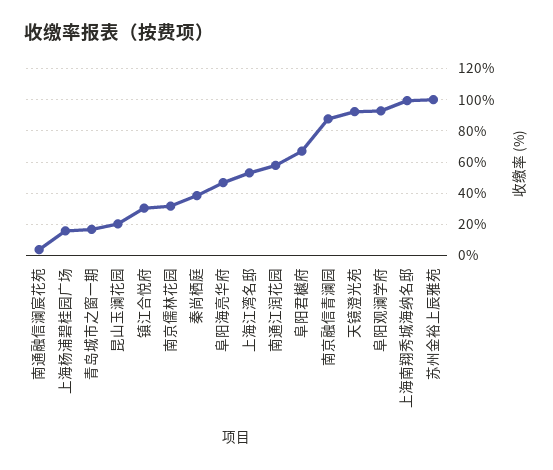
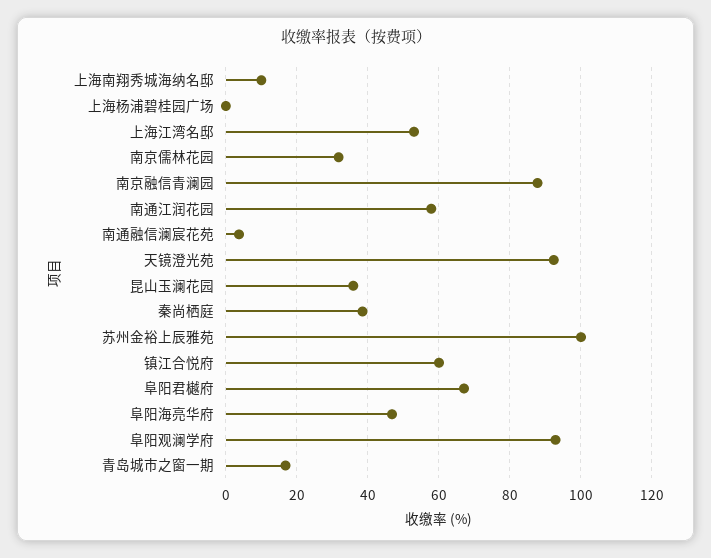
上海杨浦碧桂园广场: 15 -> 0
昆山玉澜花园: 20 -> 36
镇江合悦府: 30 -> 60
上海南翔秀城海纳名邸: 100 -> 10

